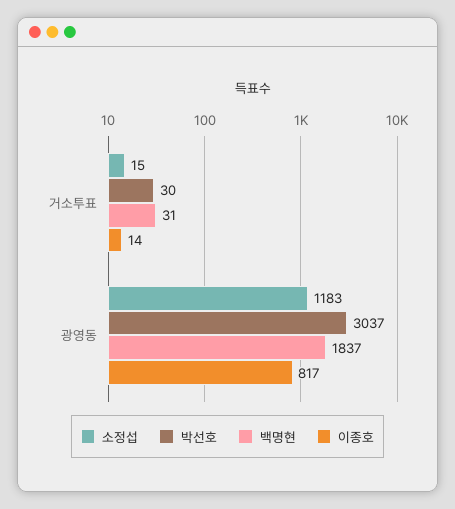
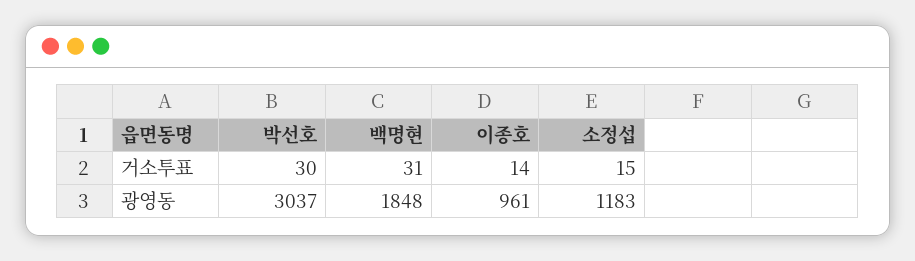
백명현, 광영동: 1837 -> 1848
이종호, 광영동: 817 -> 961

